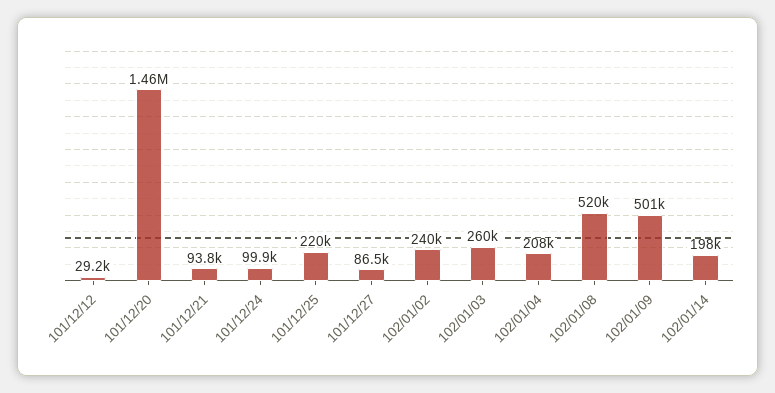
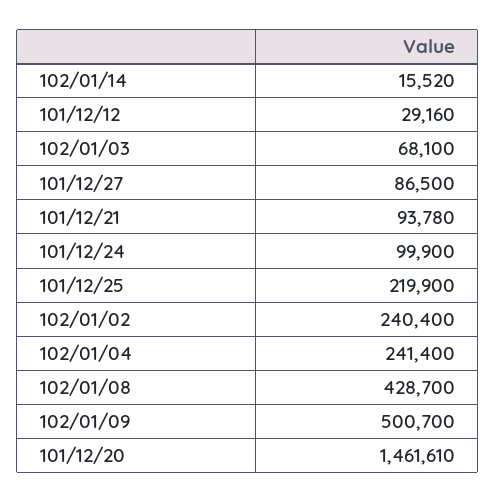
102/01/03: 260000 -> 68100
102/01/04: 208000 -> 241400
102/01/08: 520000 -> 428700
102/01/14: 198000 -> 15520

